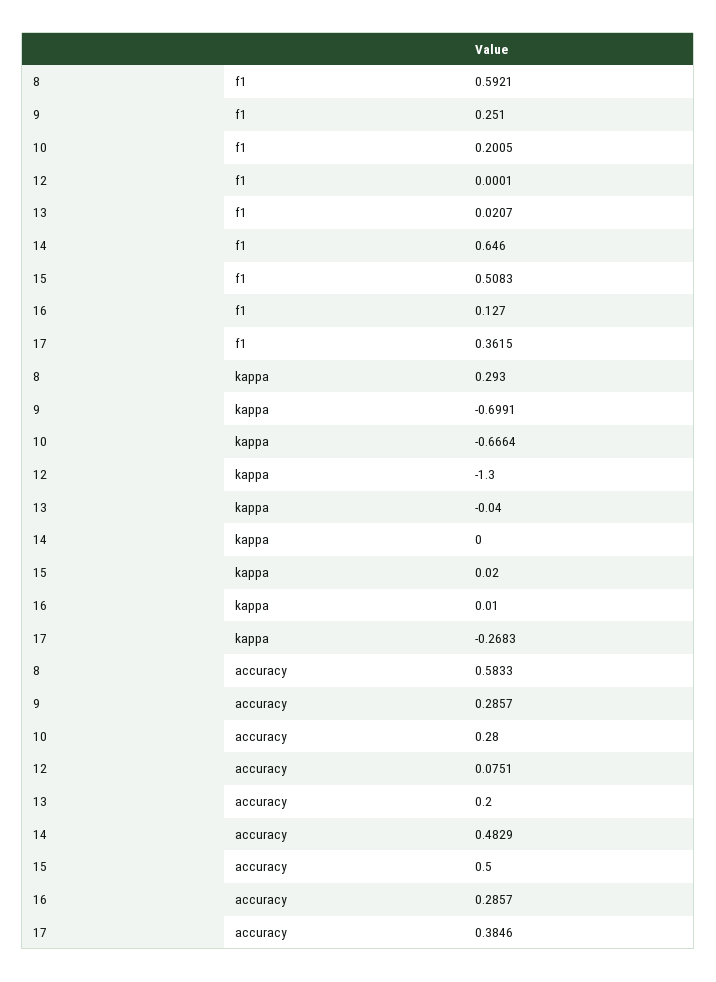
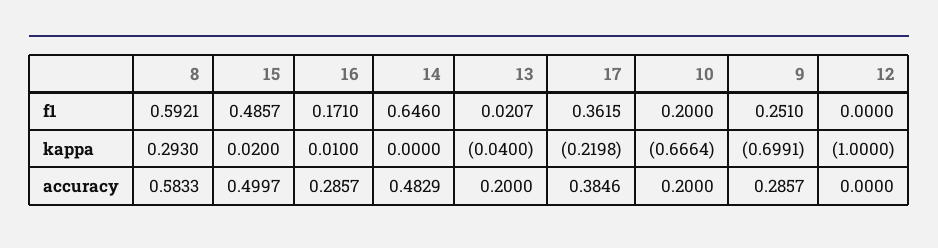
10, f1: 0.2005 -> 0.2
12, f1: 0.0001 -> 0
15, f1: 0.5083 -> 0.4857
16, f1: 0.127 -> 0.171
12, kappa: -1.3 -> -1
17, kappa: -0.2683 -> -0.2198
10, accuracy: 0.28 -> 0.2
12, accuracy: 0.0751 -> 0
15, accuracy: 0.5 -> 0.4997

